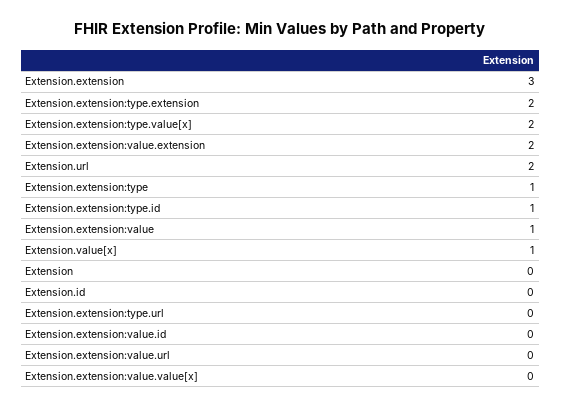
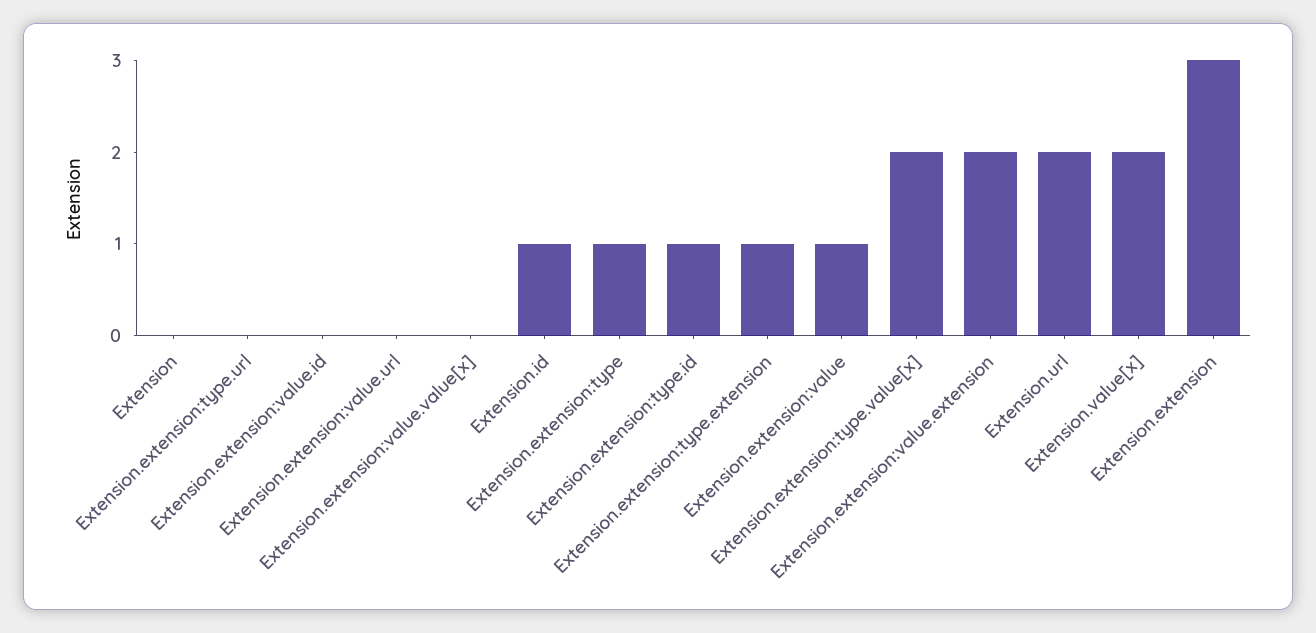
Extension.extension:type.extension: 2 -> 1
Extension.value[x]: 1 -> 2
Extension.id: 0 -> 1

